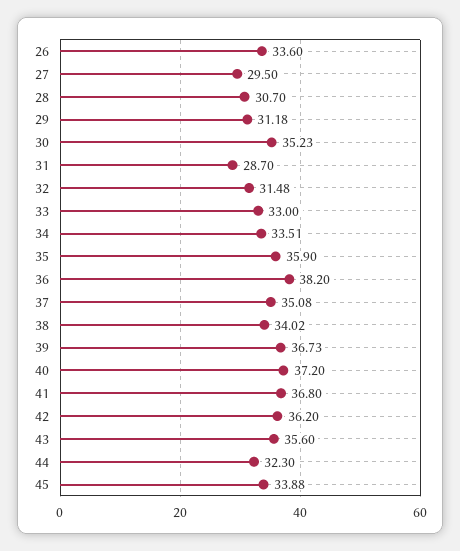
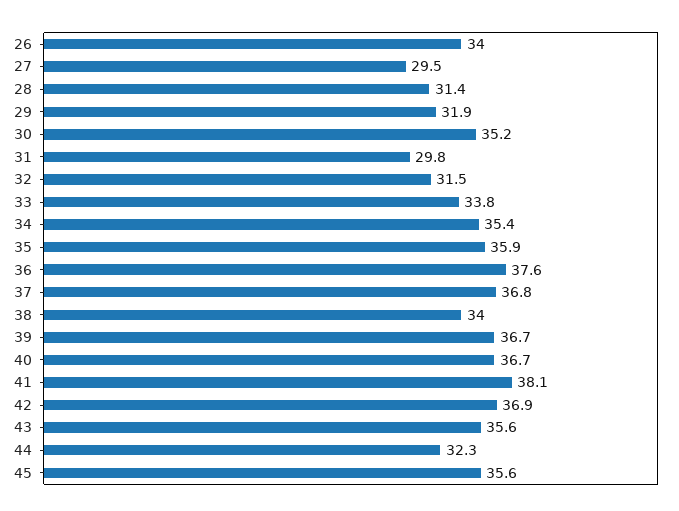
26: 33.6 -> 34
28: 30.7 -> 31.4
29: 31.18 -> 31.9
31: 28.7 -> 29.8
33: 33 -> 33.8
34: 33.51 -> 35.4
36: 38.2 -> 37.6
37: 35.08 -> 36.8
40: 37.2 -> 36.7
41: 36.8 -> 38.1
42: 36.2 -> 36.9
45: 33.88 -> 35.6

